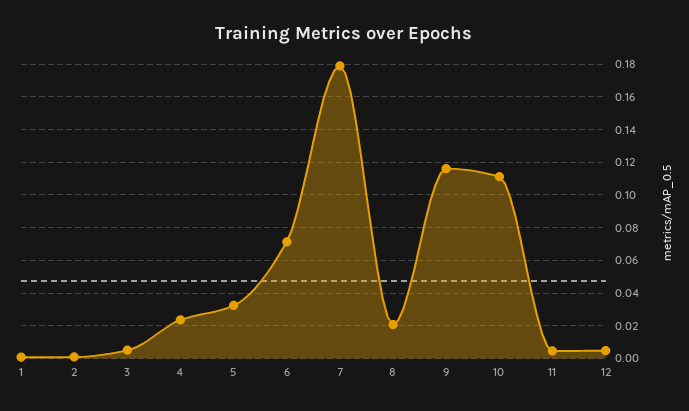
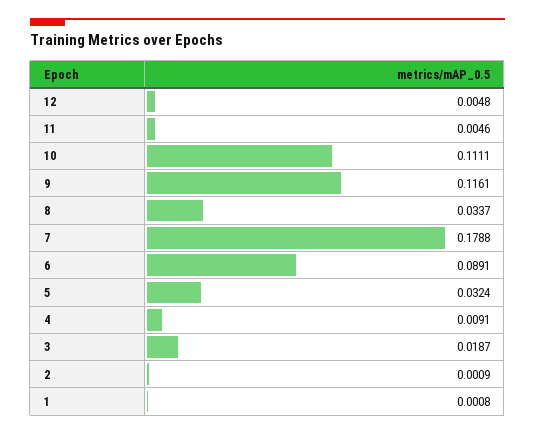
3: 0.005 -> 0.0187
4: 0.025 -> 0.0091
6: 0.07 -> 0.0891
8: 0.02 -> 0.0337

